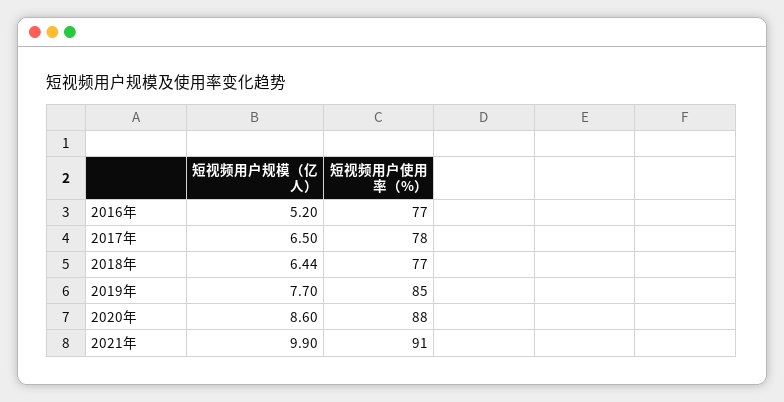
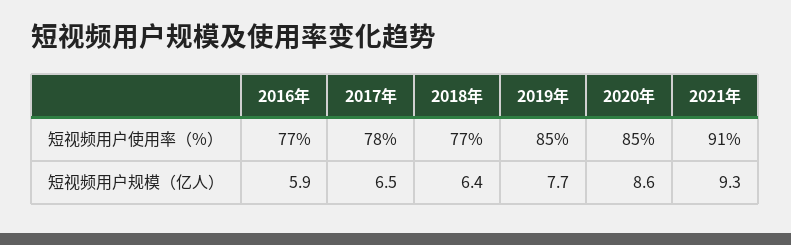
短视频用户规模（亿人）, 2016年: 5.2 -> 5.9
短视频用户使用率（%）, 2020年: 88 -> 85
短视频用户规模（亿人）, 2021年: 9.9 -> 9.3

